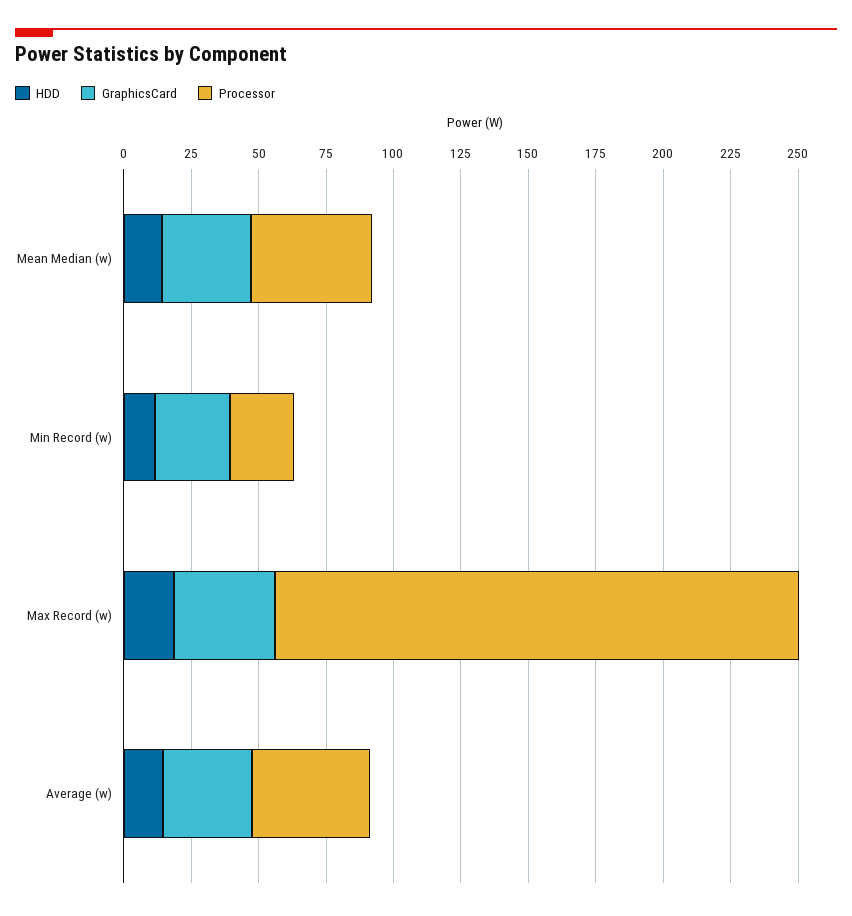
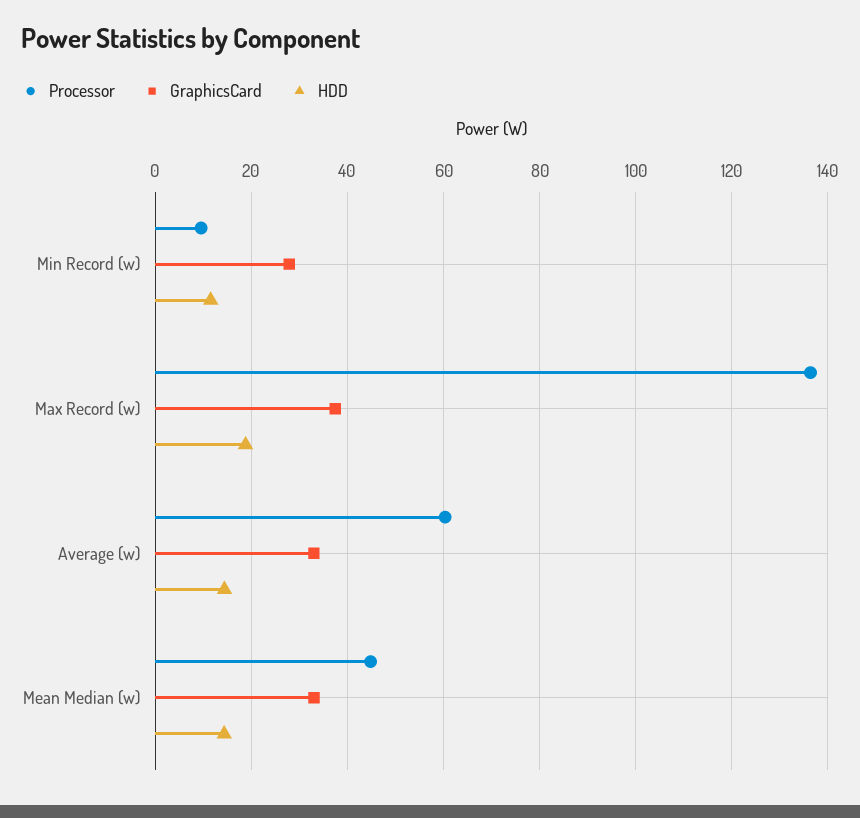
Processor, Min Record (w): 25 -> 10
Processor, Max Record (w): 195 -> 136
Processor, Average (w): 45 -> 60

